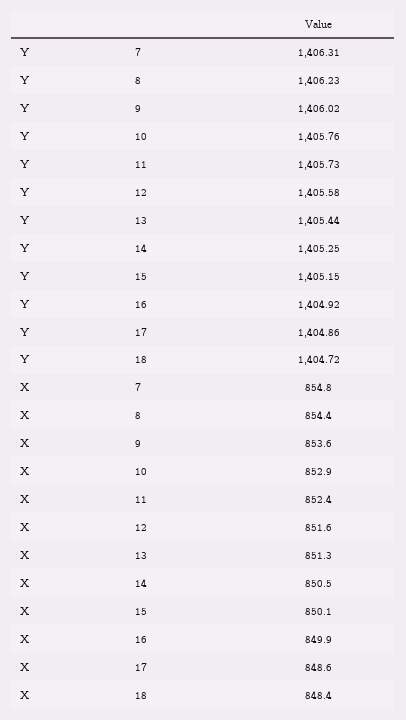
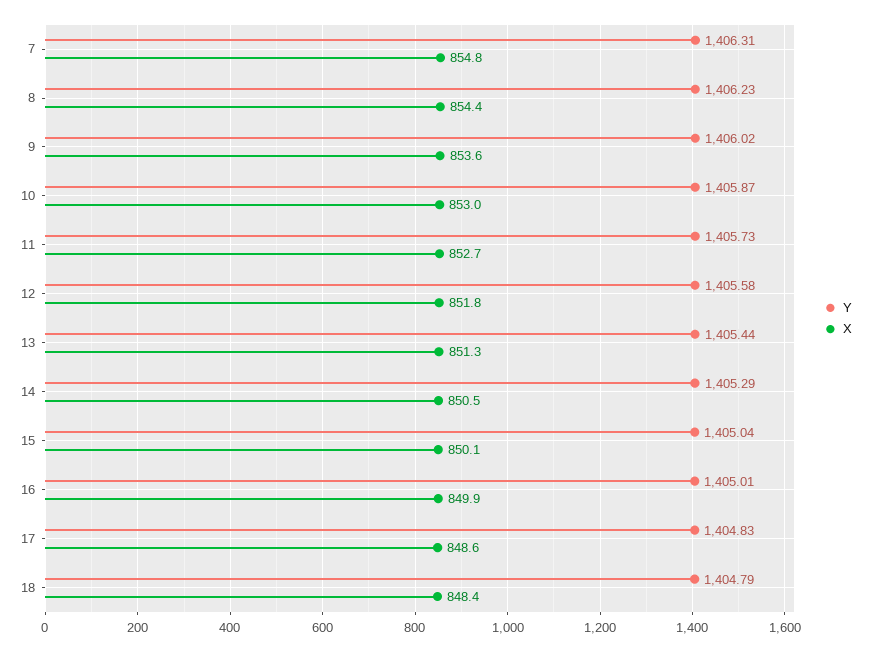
Y, 10: 1405.76 -> 1405.87
Y, 14: 1405.25 -> 1405.29
Y, 15: 1405.15 -> 1405.04
Y, 16: 1404.92 -> 1405.01
Y, 17: 1404.86 -> 1404.83
Y, 18: 1404.72 -> 1404.79
X, 10: 852.9 -> 853
X, 11: 852.4 -> 852.7
X, 12: 851.6 -> 851.8

